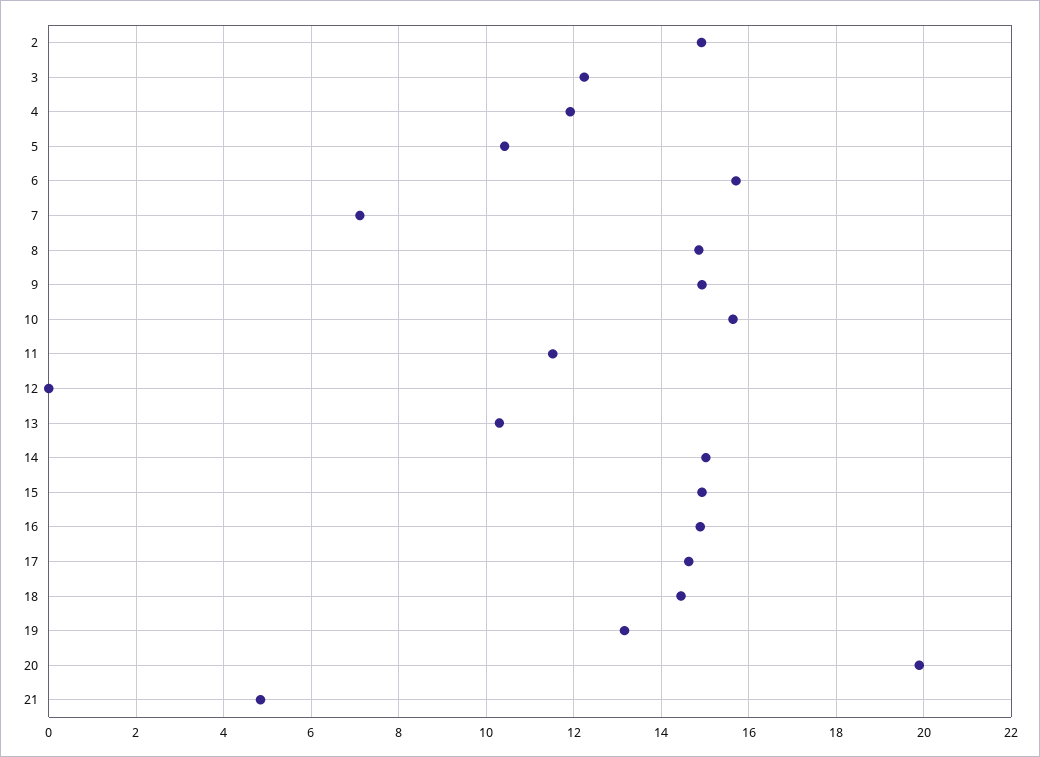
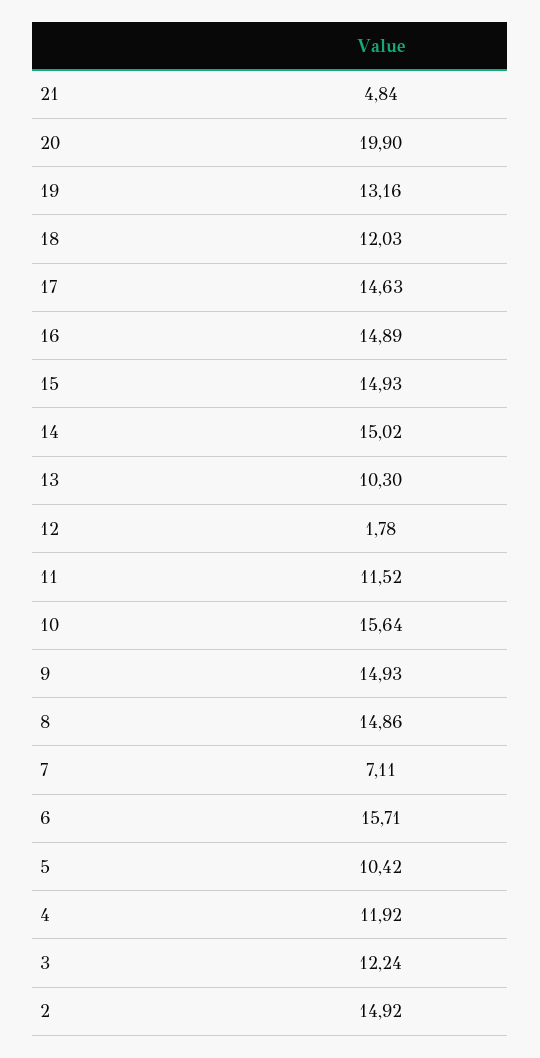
12: 0 -> 1.78
18: 14.4 -> 12.03

